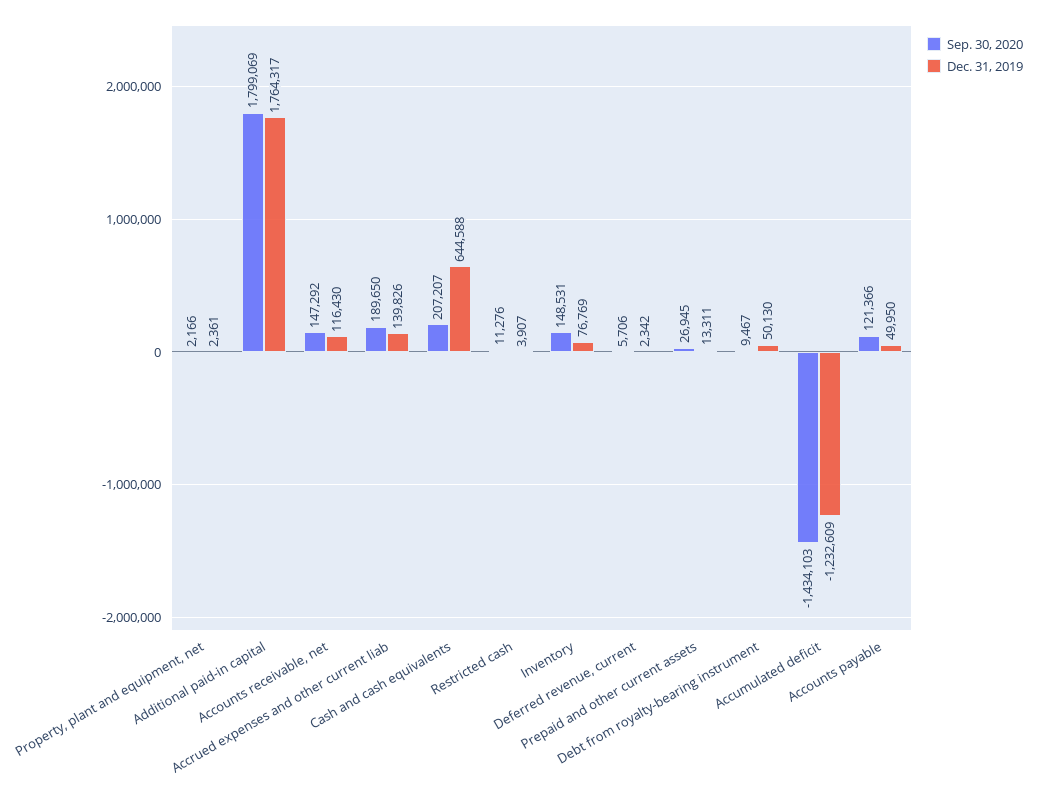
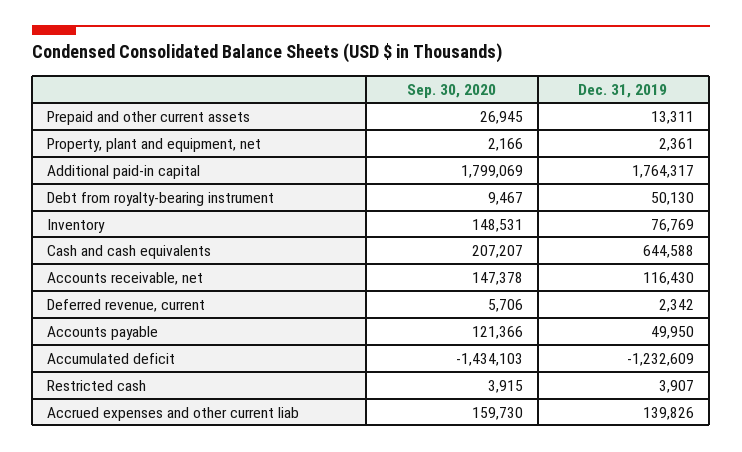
Sep. 30, 2020, Accounts receivable, net: 147292 -> 147378
Sep. 30, 2020, Accrued expenses and other current liab: 189650 -> 159730
Sep. 30, 2020, Restricted cash: 11276 -> 3915

